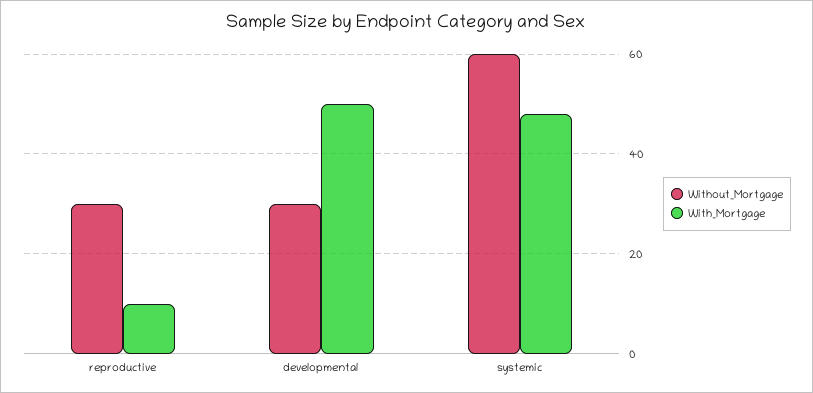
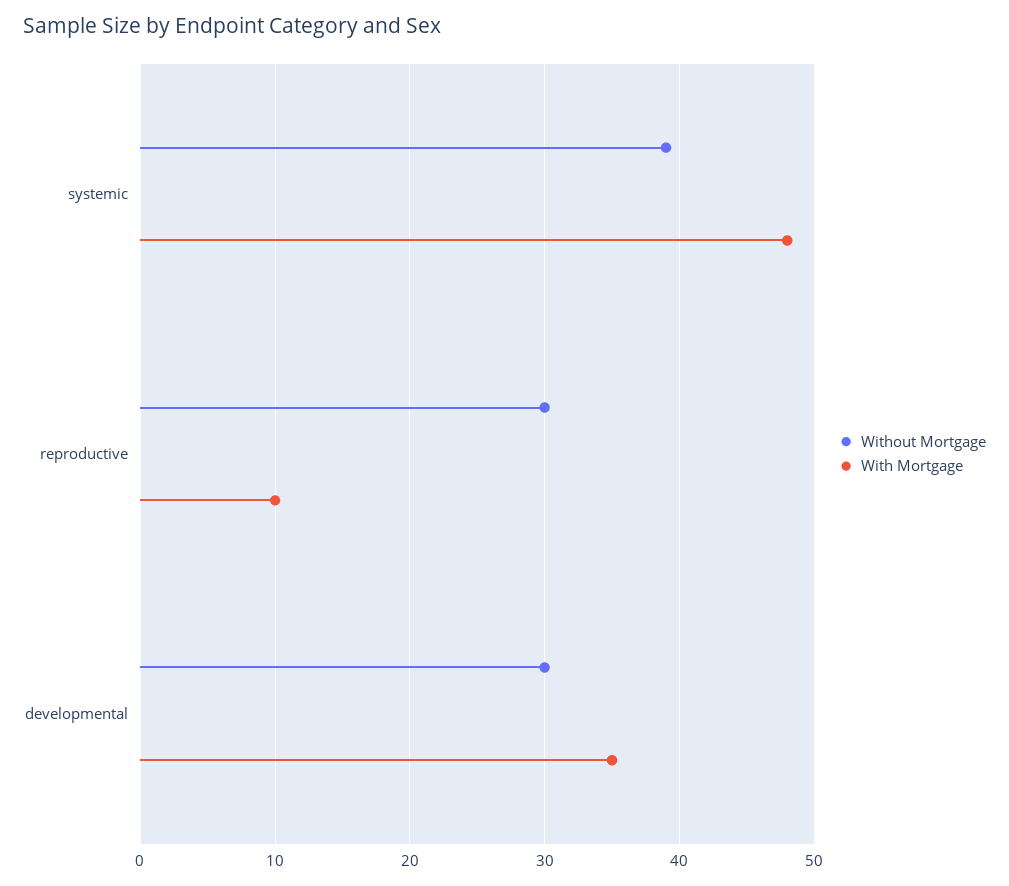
With_Mortgage, developmental: 50 -> 35
Without_Mortgage, systemic: 60 -> 39

